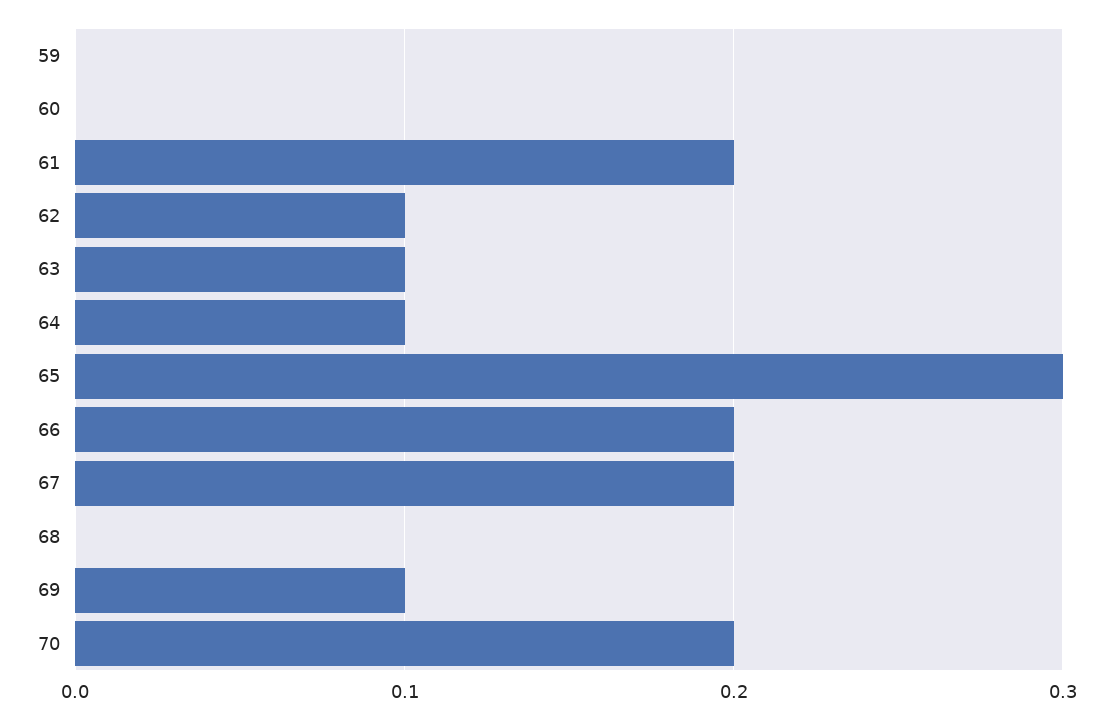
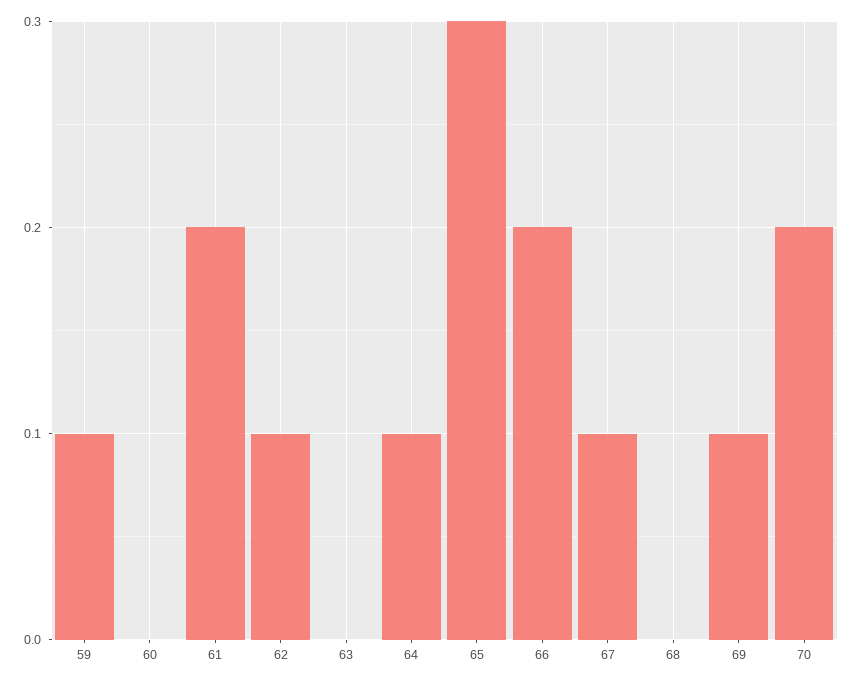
59: 0 -> 0.1
63: 0.1 -> 0
67: 0.2 -> 0.1

